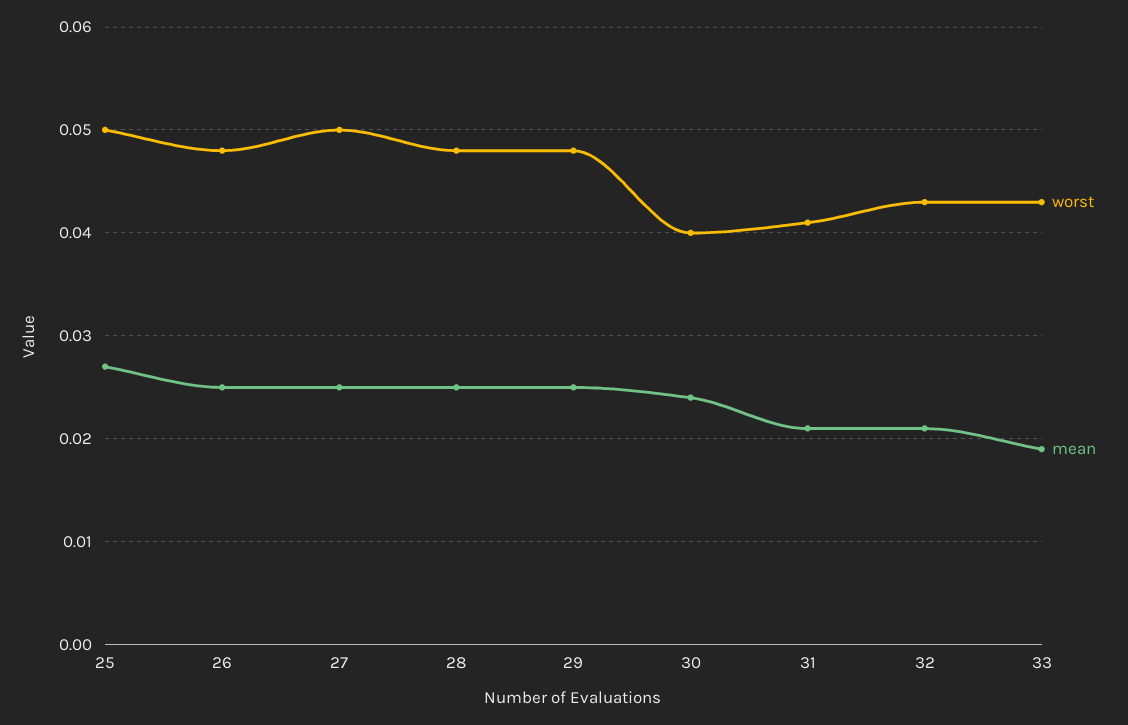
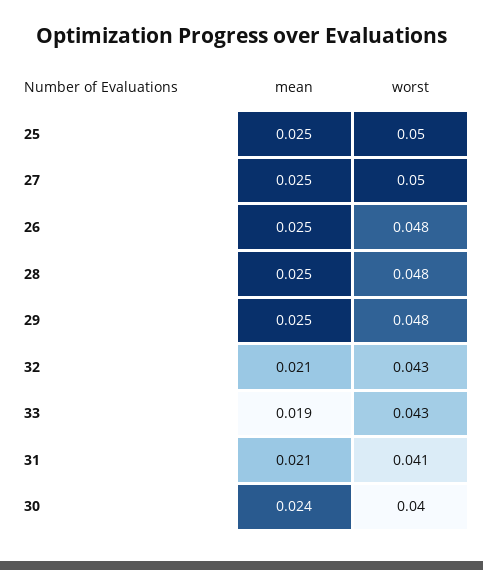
mean, 25: 0.027 -> 0.025

